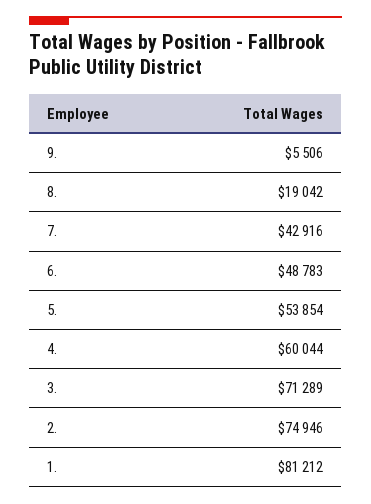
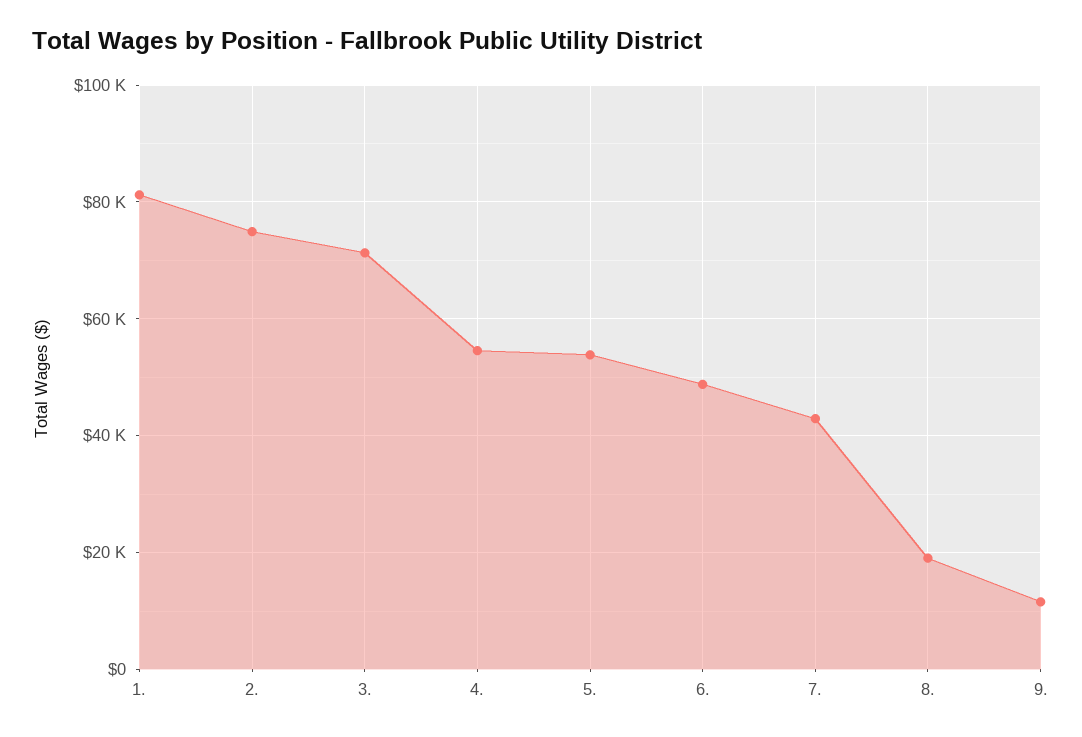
9.: 5506 -> 12000
4.: 60044 -> 54000

